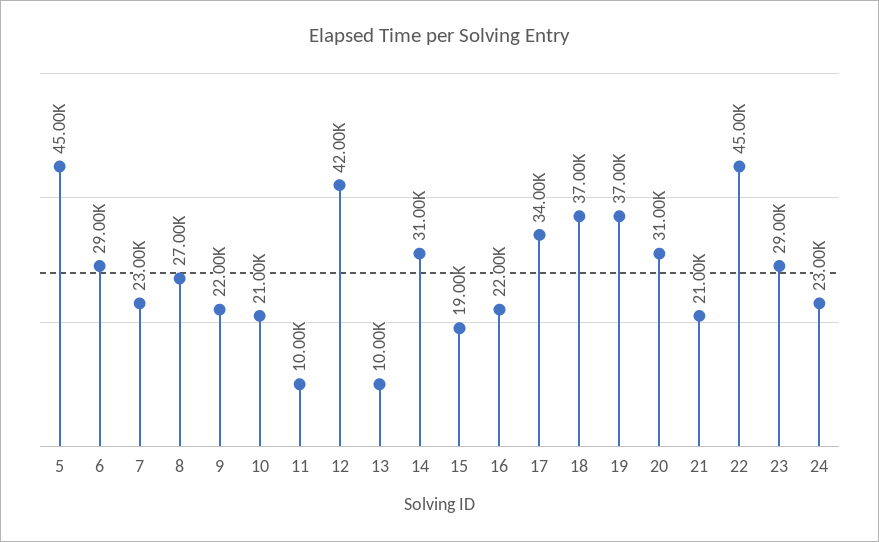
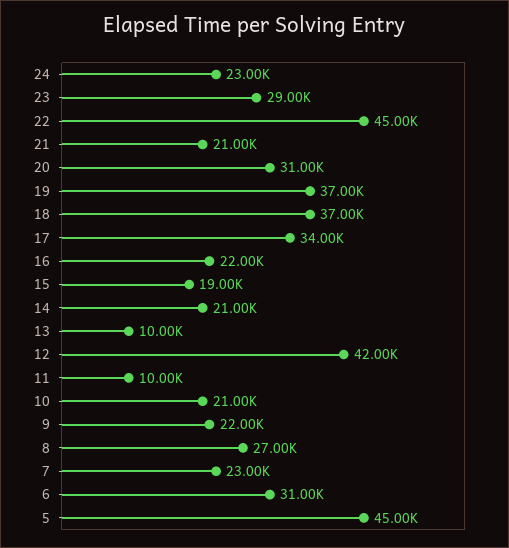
6: 29000 -> 31000
14: 31000 -> 21000

